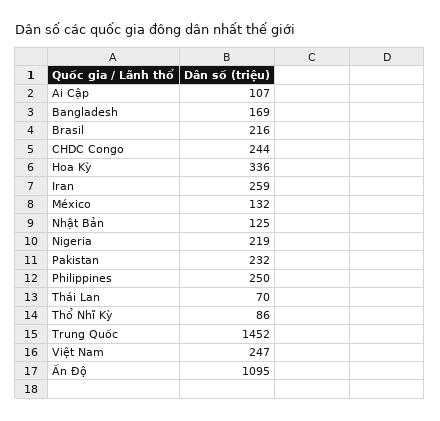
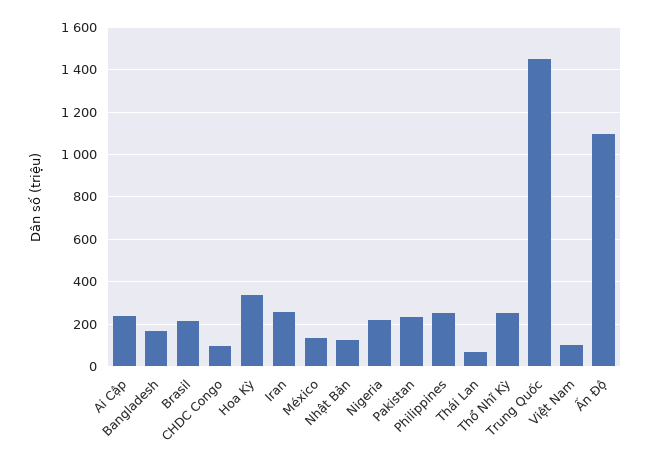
Ai Cập: 107 -> 250
CHDC Congo: 244 -> 100
Thổ Nhĩ Kỳ: 86 -> 250
Việt Nam: 247 -> 100

